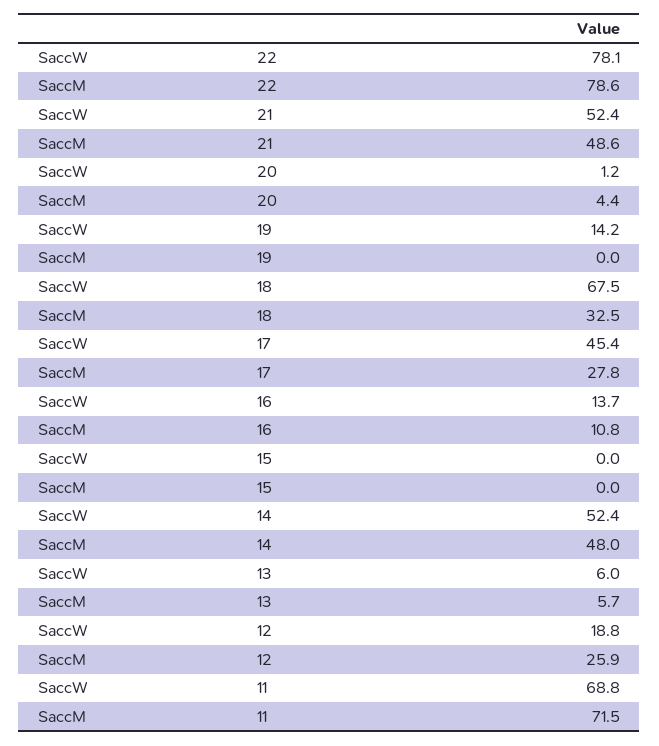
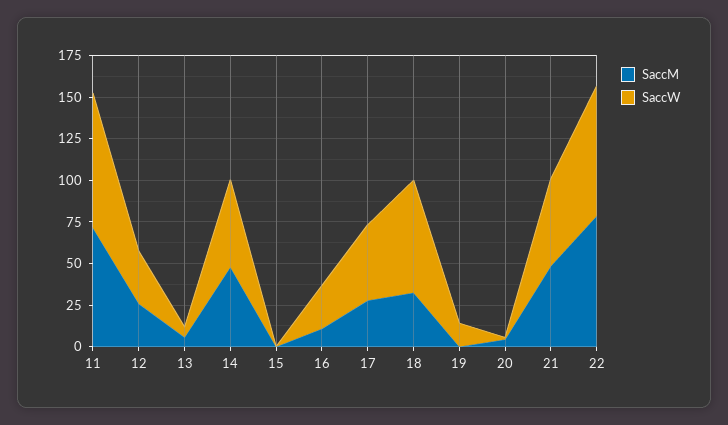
SaccW, 16: 13.7 -> 25
SaccW, 12: 18.8 -> 30
SaccW, 11: 68.8 -> 80

